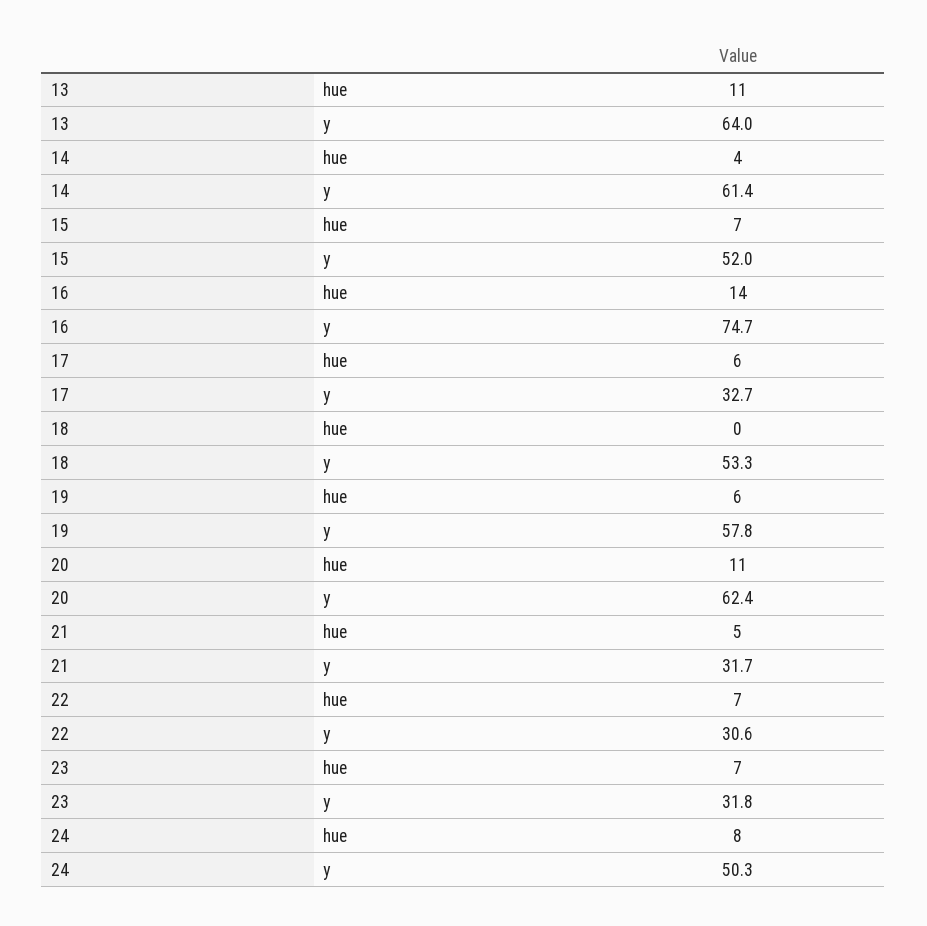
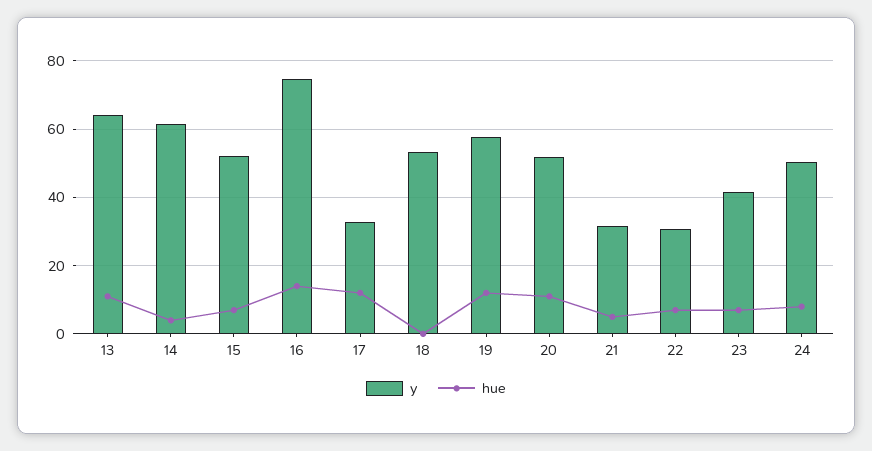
hue, 17: 6 -> 12
hue, 19: 6 -> 12
y, 20: 62.4 -> 52
y, 23: 31.8 -> 42

